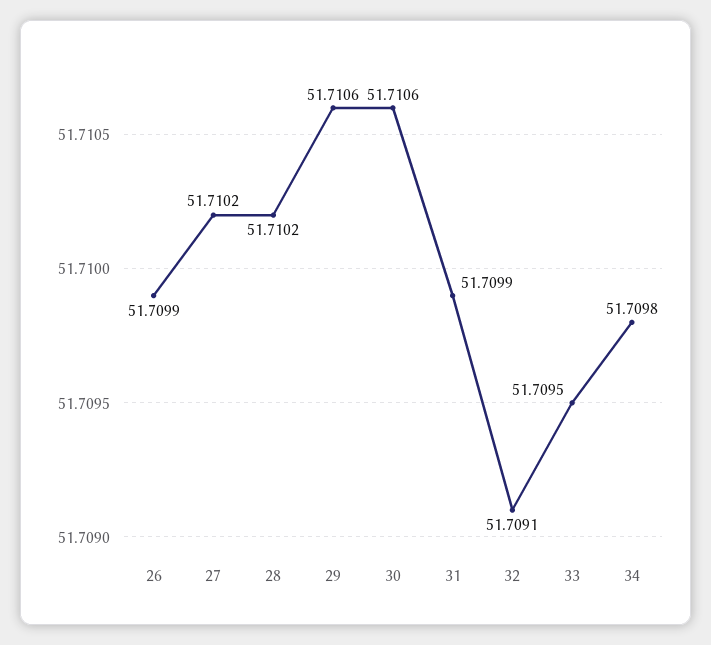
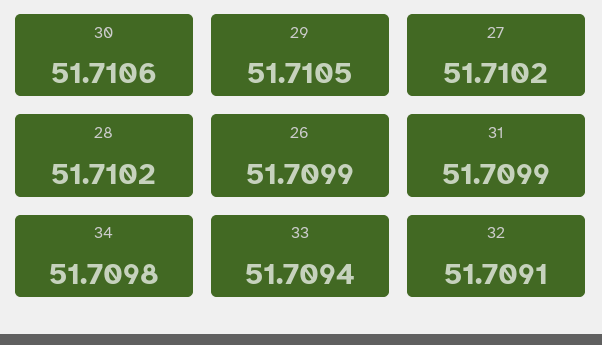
29: 51.7106 -> 51.7105
33: 51.7095 -> 51.7094

